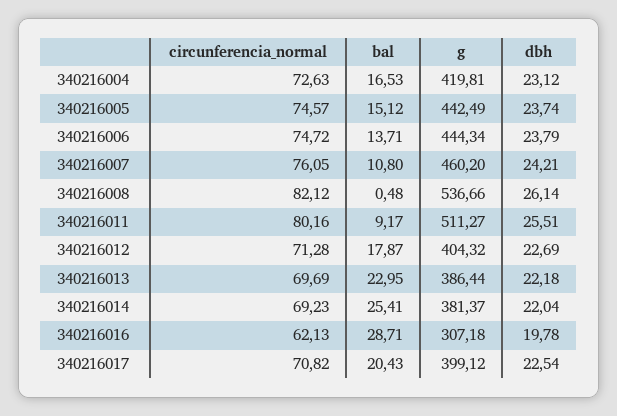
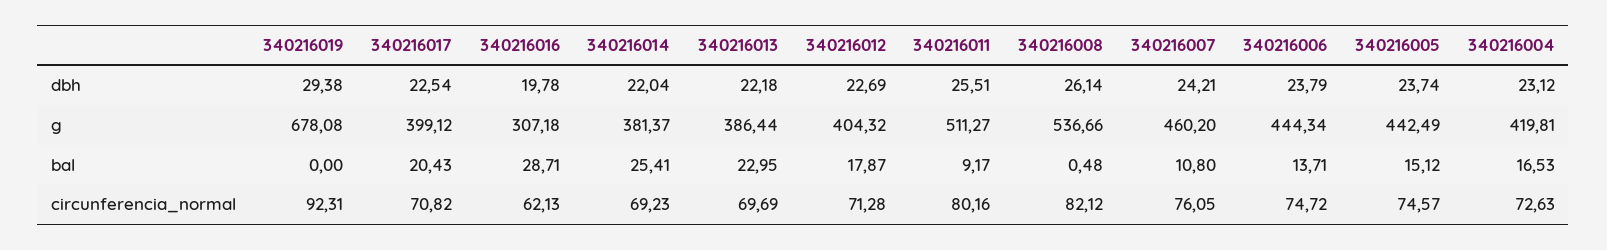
dbh, 340216019: none -> 29.38
g, 340216019: none -> 678.08
bal, 340216019: none -> 0
circunferencia_normal, 340216019: none -> 92.31

